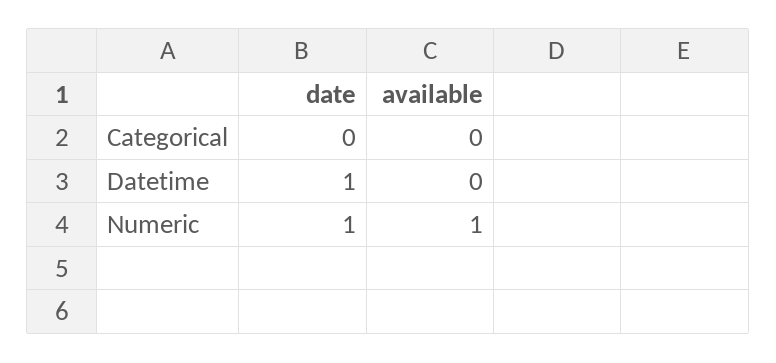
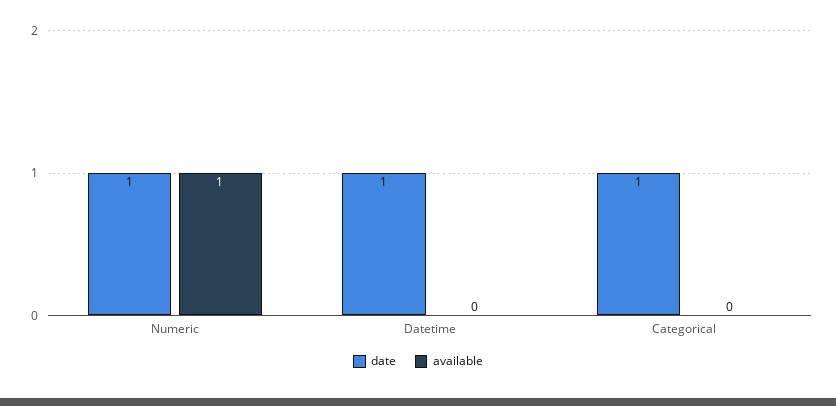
date, Categorical: 0 -> 1

